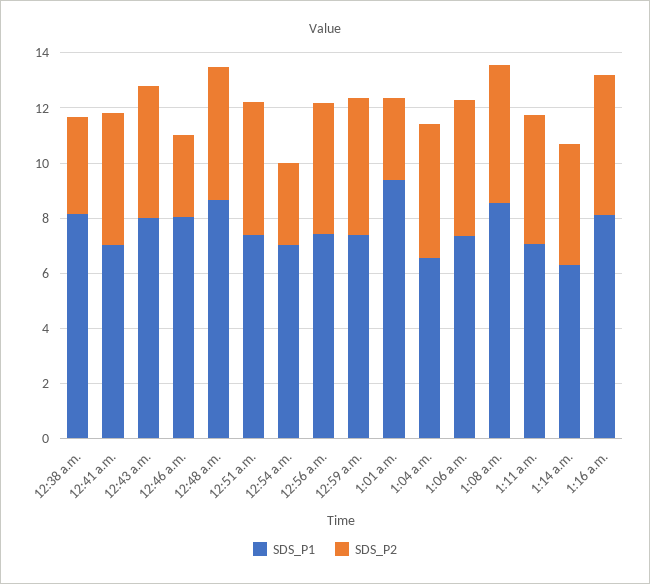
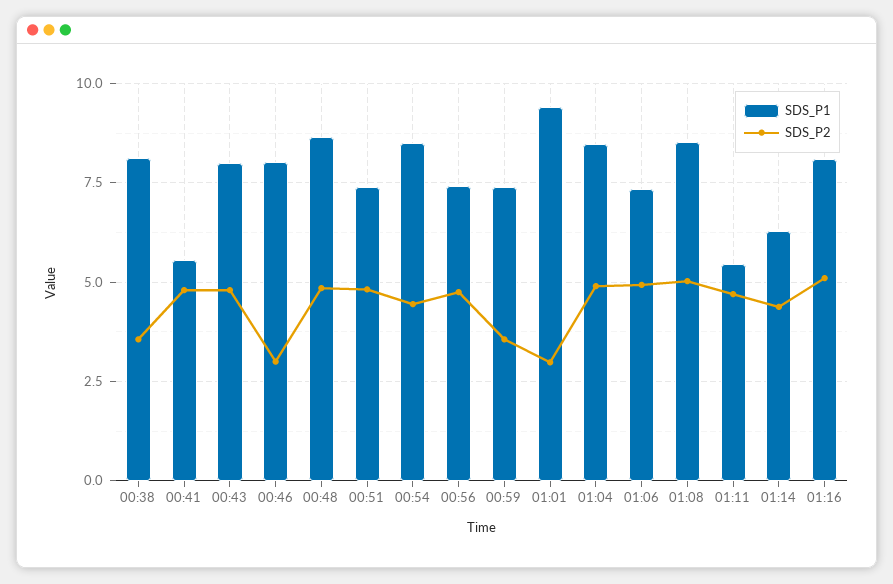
SDS_P1, 12:41 a.m.: 7 -> 5.5
SDS_P1, 12:54 a.m.: 7 -> 8.5
SDS_P2, 12:54 a.m.: 3 -> 4.5
SDS_P2, 12:59 a.m.: 5 -> 3.5
SDS_P1, 1:04 a.m.: 6.5 -> 8.5
SDS_P1, 1:11 a.m.: 7 -> 5.5

